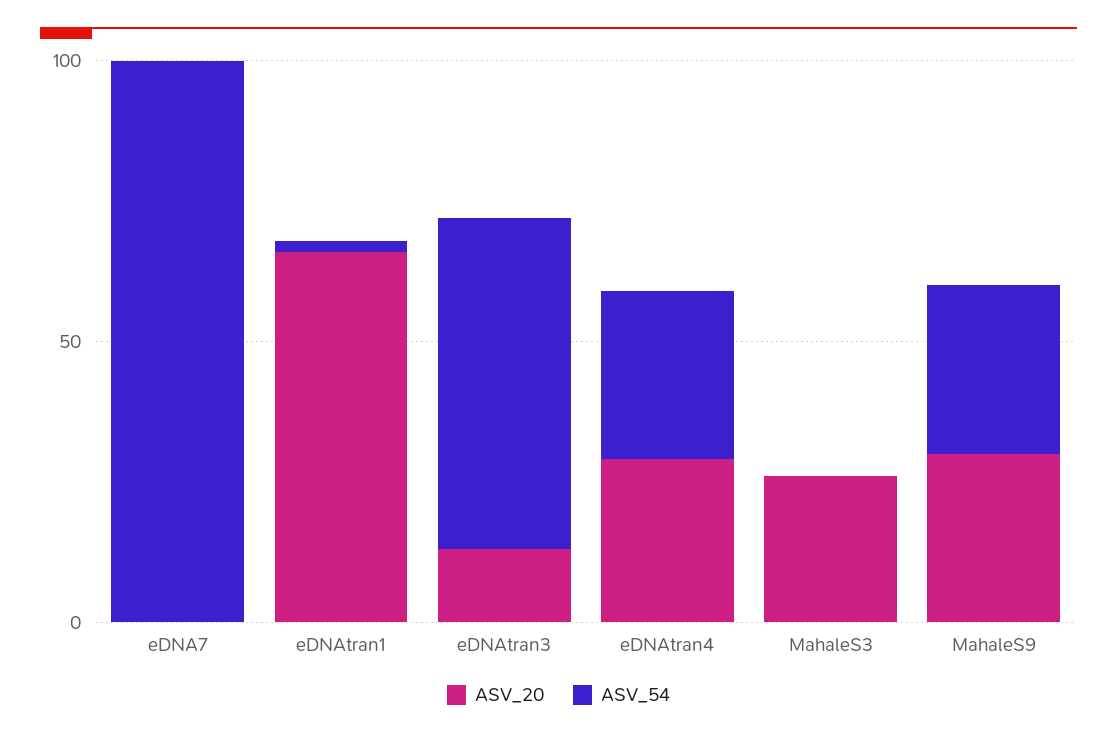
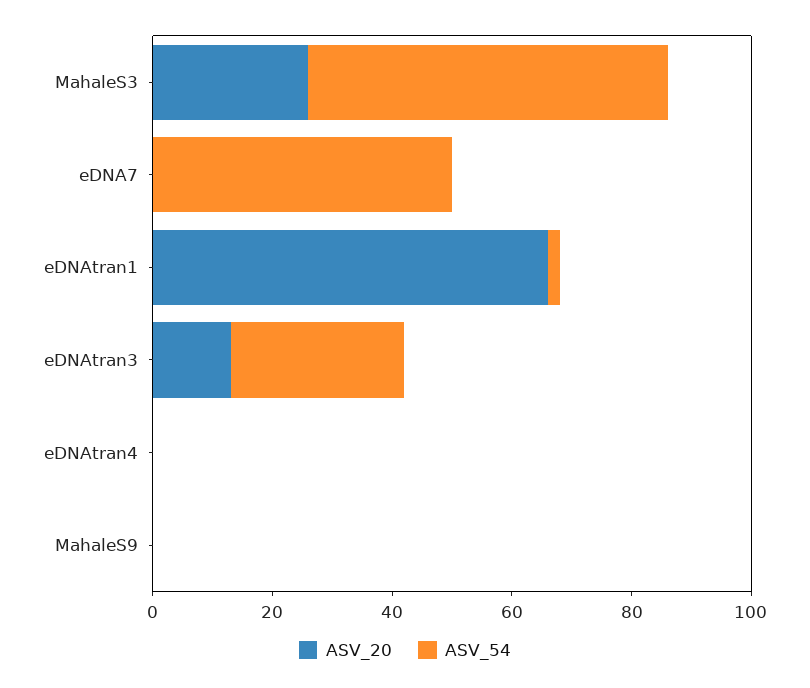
ASV_54, eDNA7: 100 -> 50
ASV_54, eDNAtran3: 60 -> 30
ASV_20, eDNAtran4: 30 -> 0
ASV_54, eDNAtran4: 30 -> 0
ASV_54, MahaleS3: 0 -> 60
ASV_20, MahaleS9: 30 -> 0
ASV_54, MahaleS9: 30 -> 0

